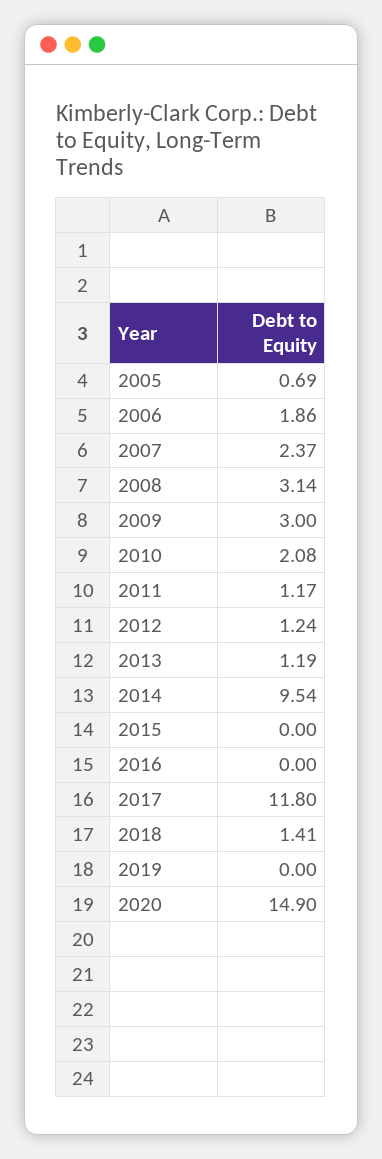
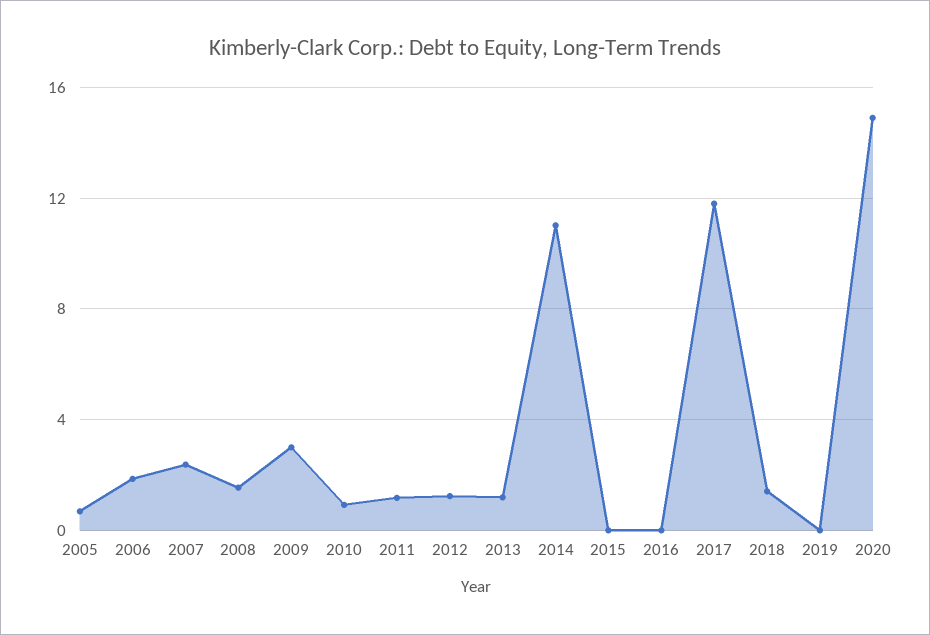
2008: 3.14 -> 1.5
2010: 2.08 -> 1
2014: 9.54 -> 11

